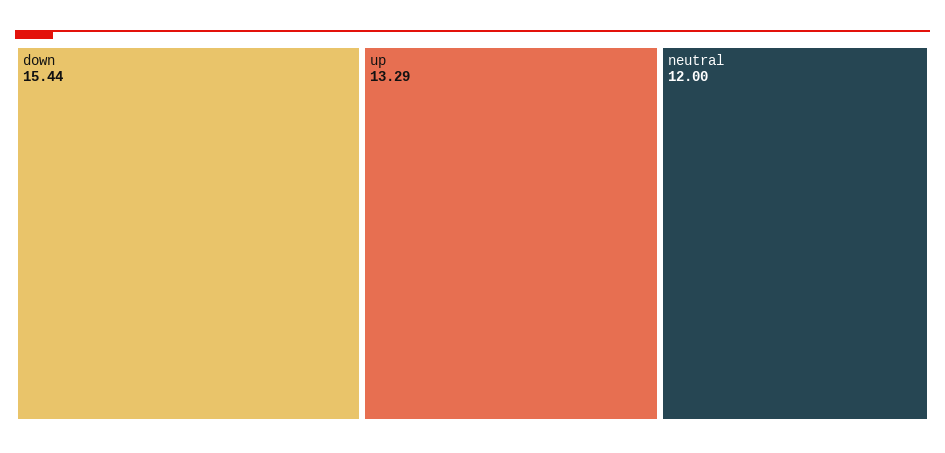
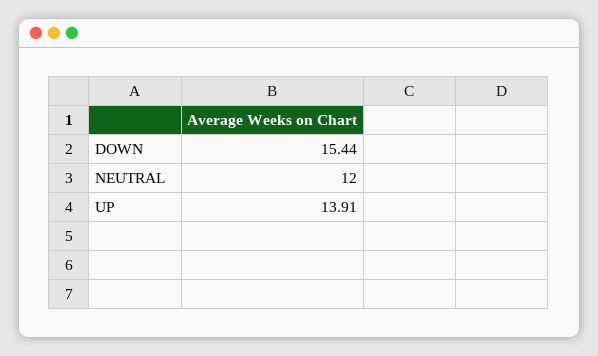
up: 13.29 -> 13.91

